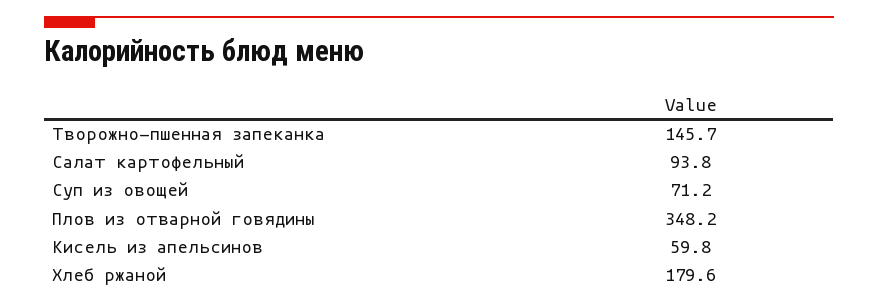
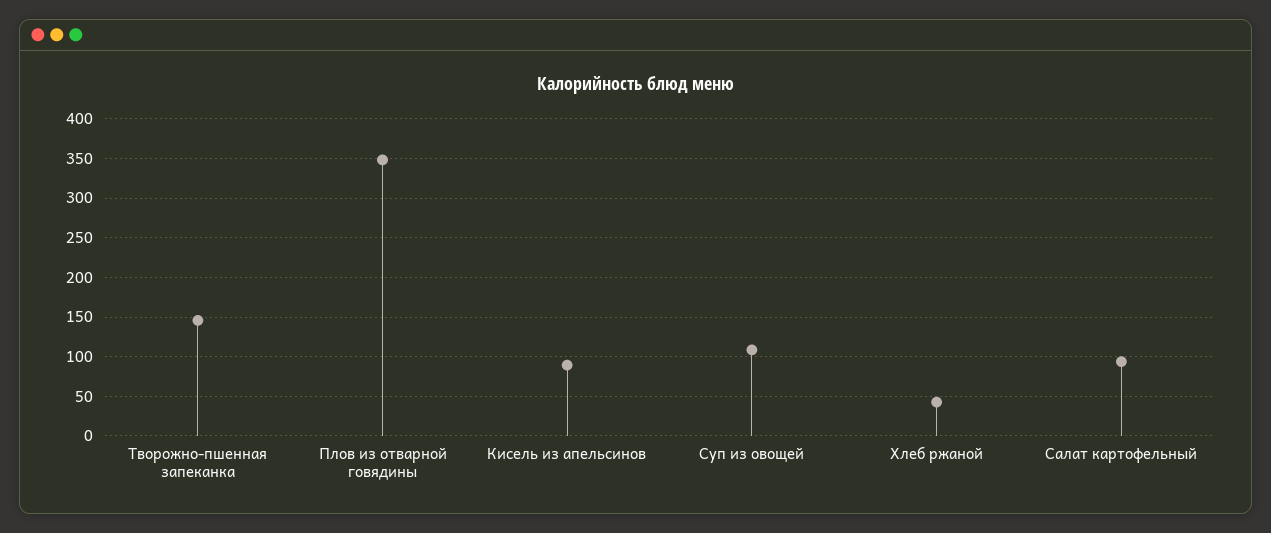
Суп из овощей: 71.2 -> 110
Кисель из апельсинов: 59.8 -> 90
Хлеб ржаной: 179.6 -> 40

